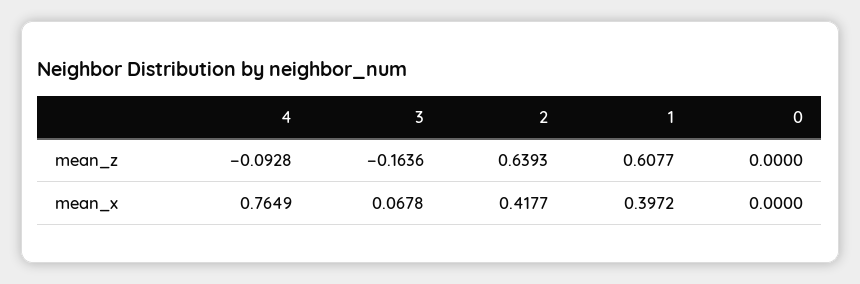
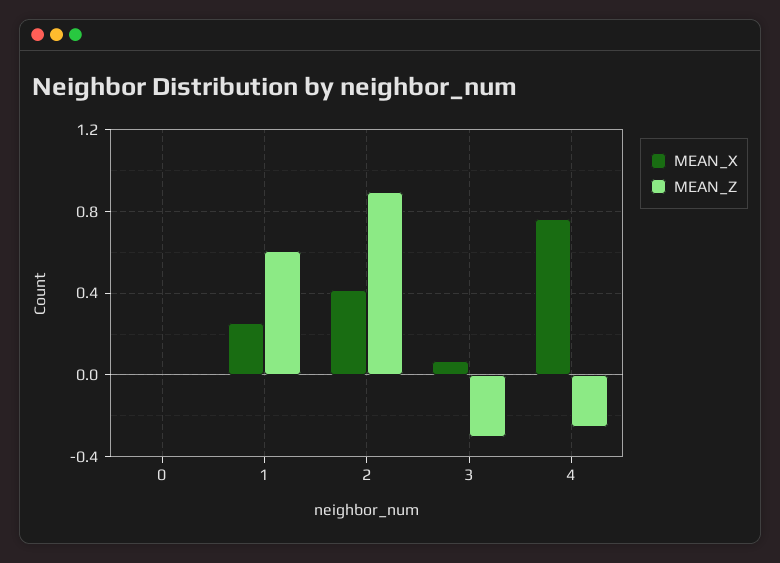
mean_z, 4: -0.0928 -> -0.25
mean_z, 3: -0.1636 -> -0.3
mean_z, 2: 0.6393 -> 0.9
mean_x, 1: 0.3972 -> 0.25

